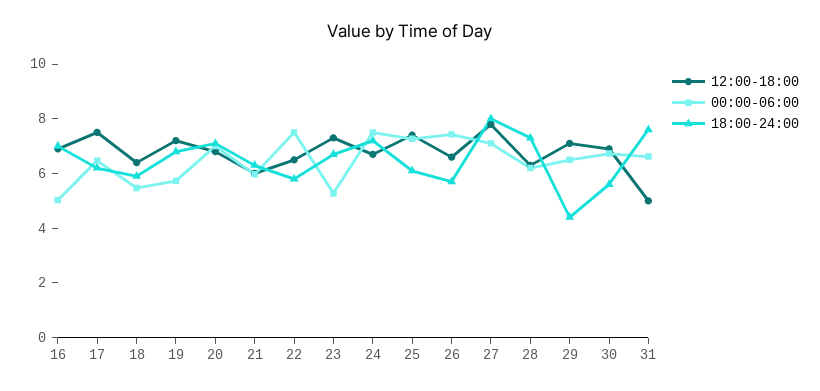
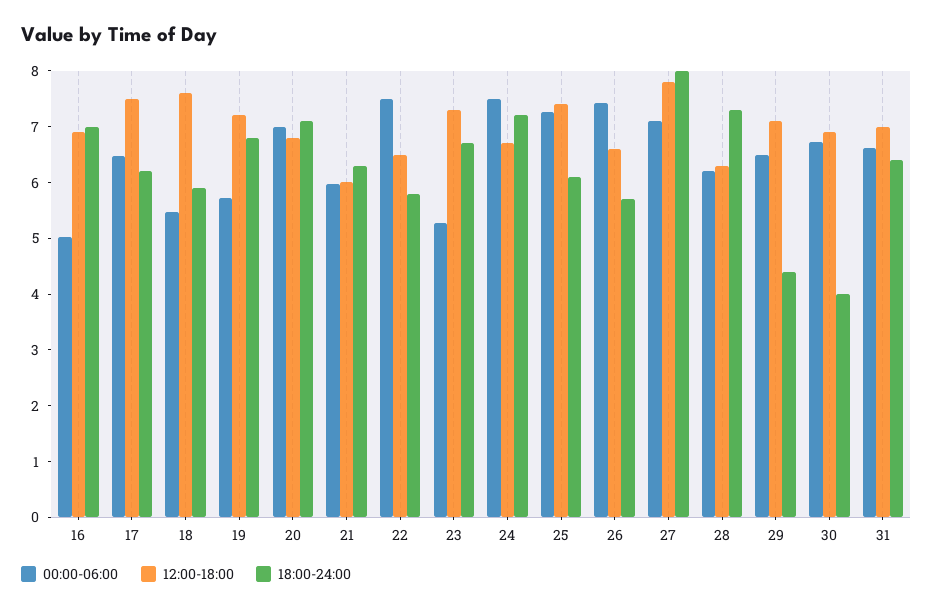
12:00-18:00, 18: 6.5 -> 7.6
18:00-24:00, 30: 5.5 -> 4
12:00-18:00, 31: 5 -> 7
18:00-24:00, 31: 7.5 -> 6.4

